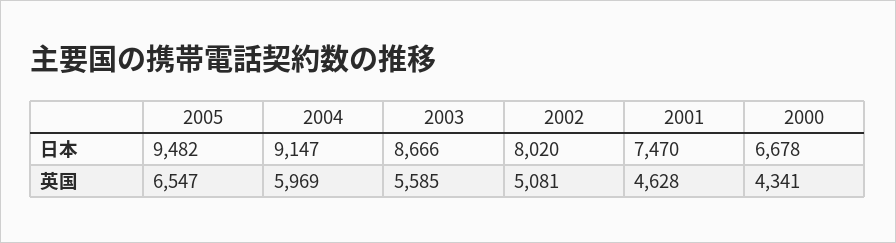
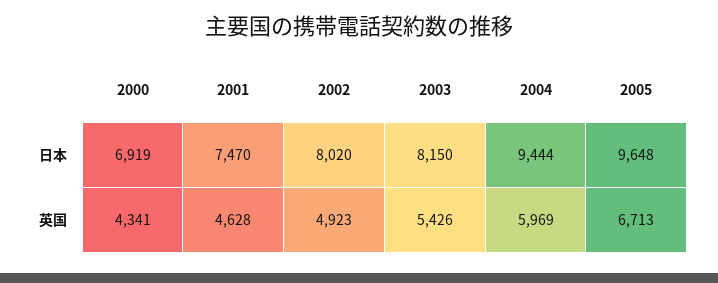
2005, 日本: 9482 -> 9648
2004, 日本: 9147 -> 9444
2003, 日本: 8666 -> 8150
2000, 日本: 6678 -> 6919
2005, 英国: 6547 -> 6713
2003, 英国: 5585 -> 5426
2002, 英国: 5081 -> 4923

